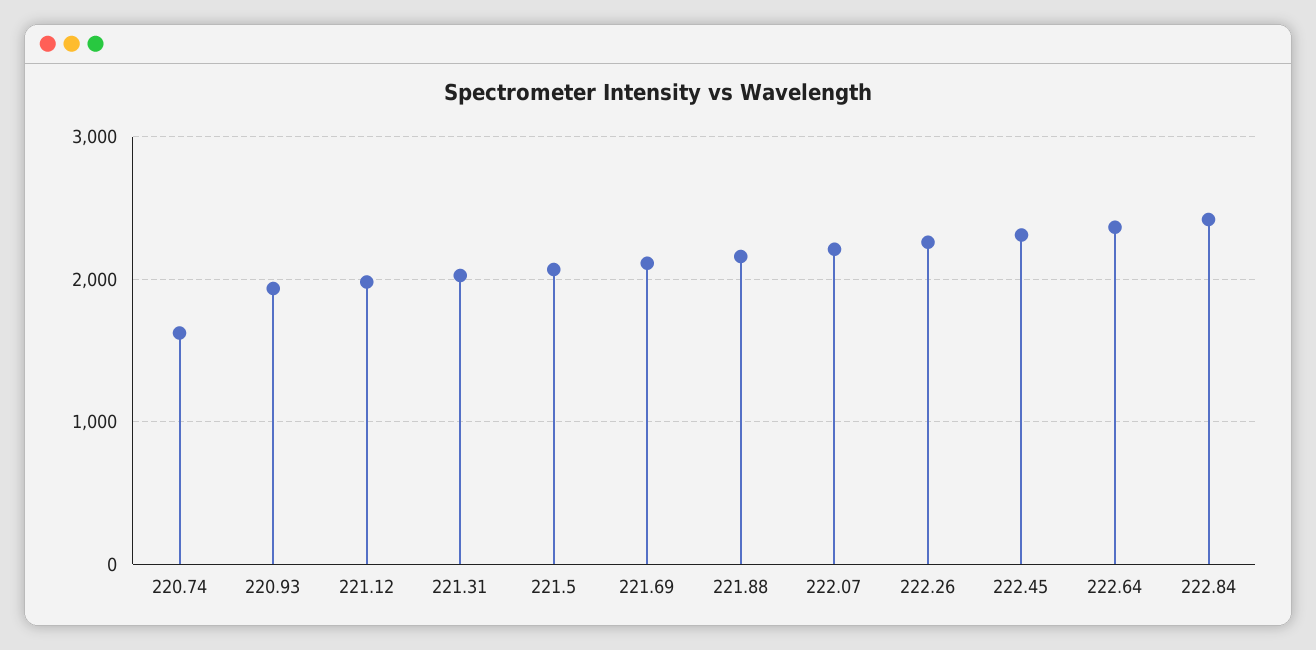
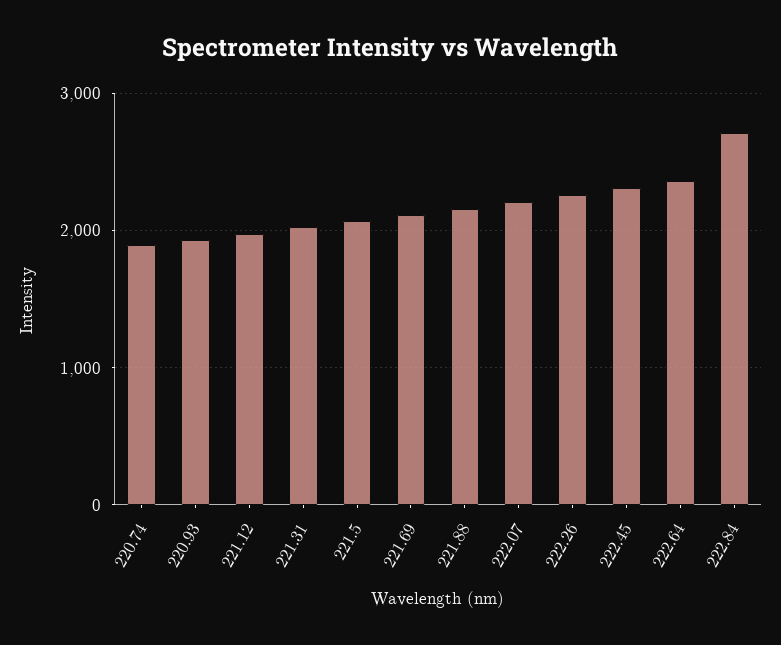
220.74: 1600 -> 1900
222.84: 2400 -> 2700

